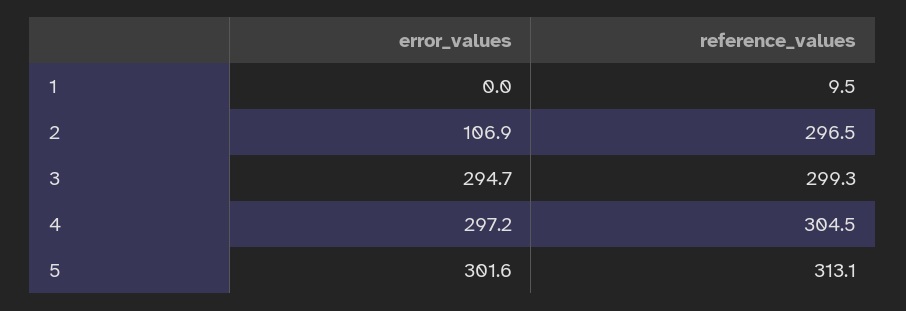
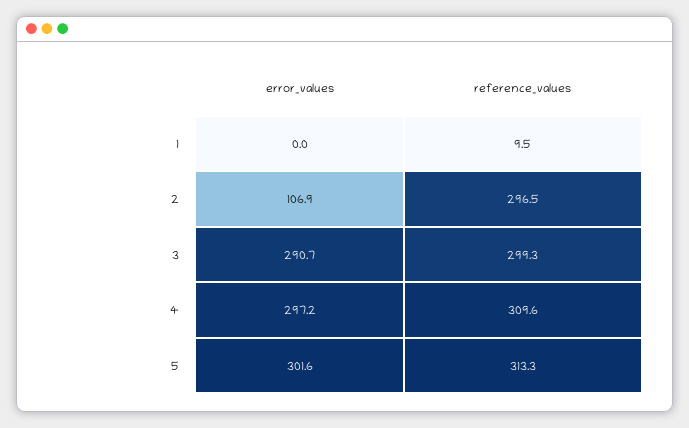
error_values, 3: 294.7 -> 290.7
reference_values, 4: 304.5 -> 309.6
reference_values, 5: 313.1 -> 313.3

